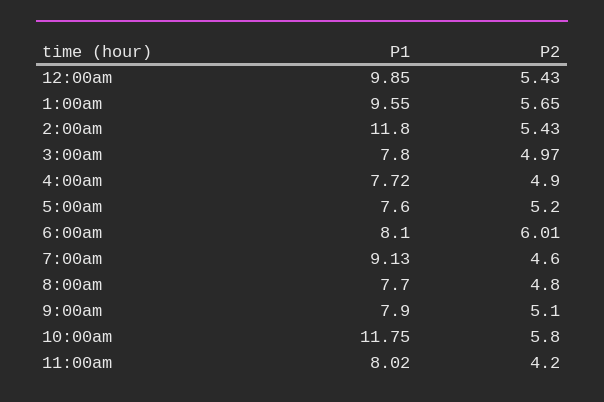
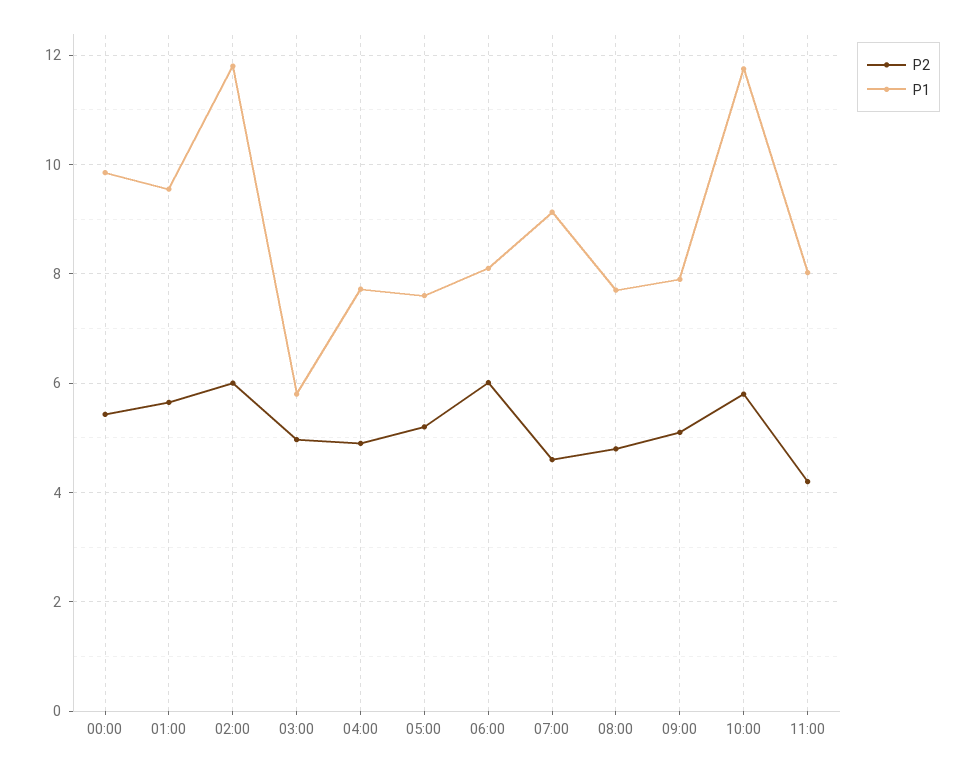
P2, 2:00am: 5.43 -> 6
P1, 3:00am: 7.8 -> 5.8

